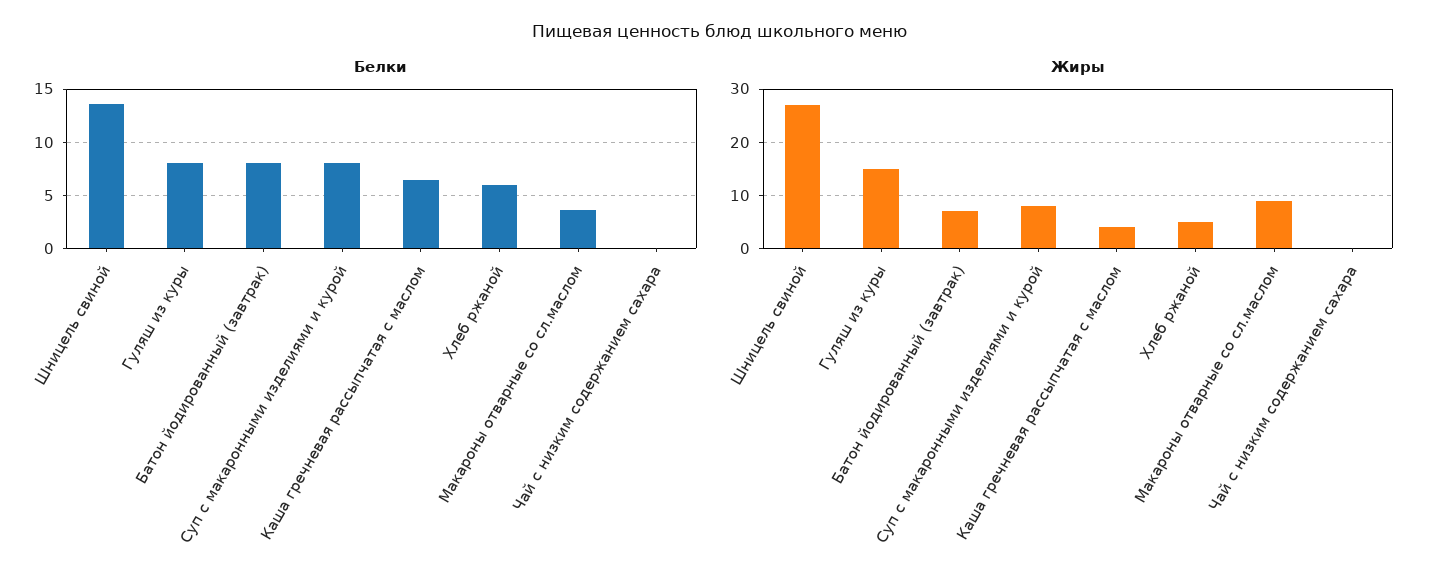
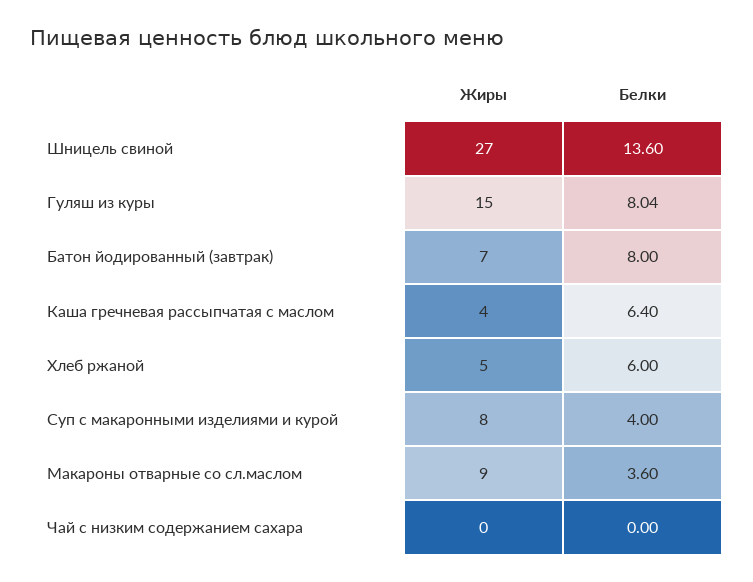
Белки, Суп с макаронными изделиями и курой: 8 -> 4

